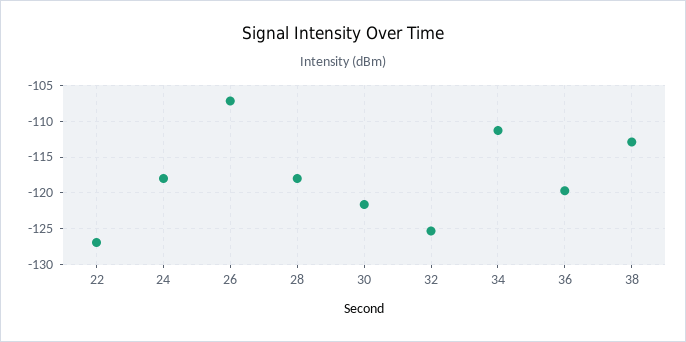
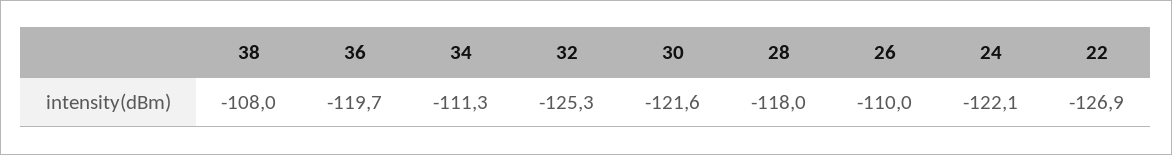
24: -118 -> -122.1
26: -107 -> -110
38: -113 -> -108

